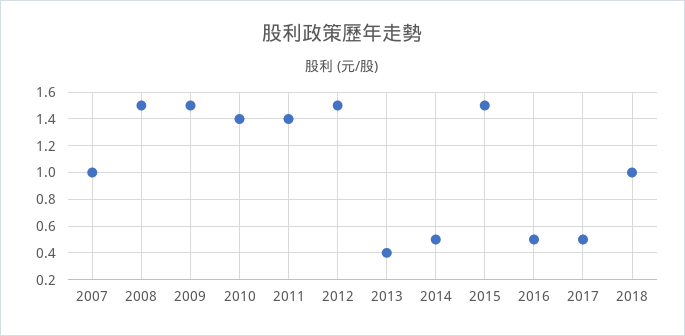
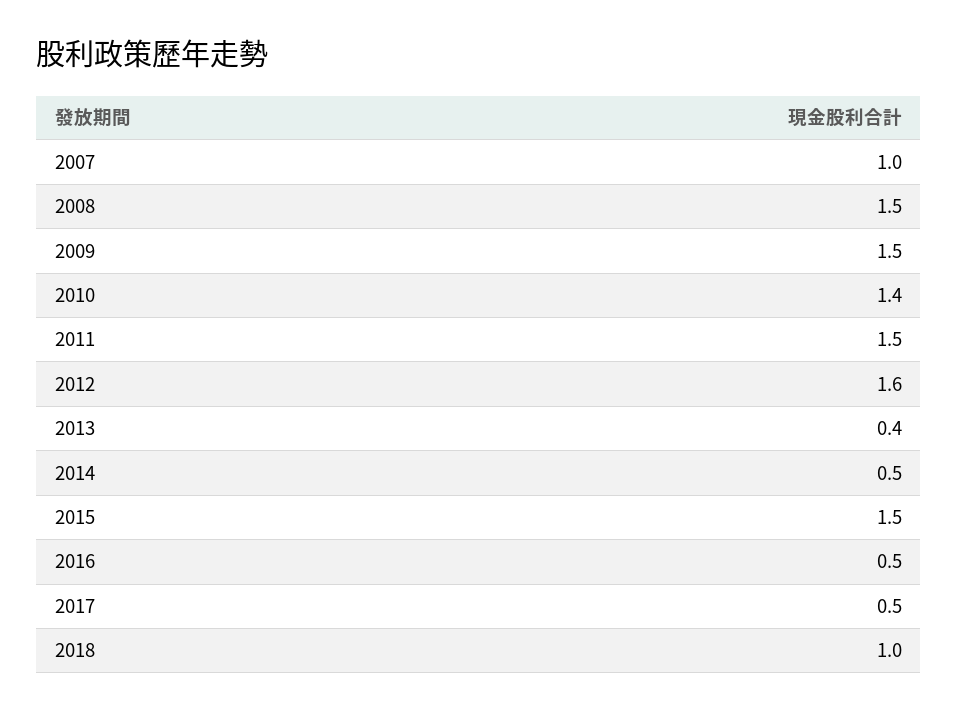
2011: 1.4 -> 1.5
2012: 1.5 -> 1.6

